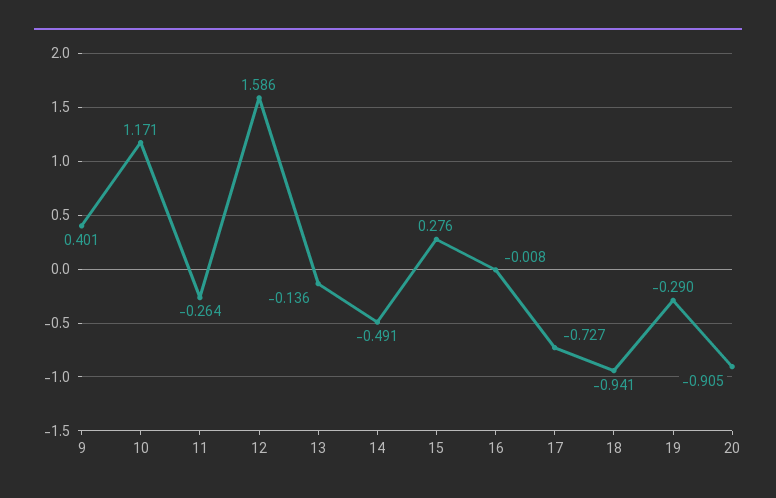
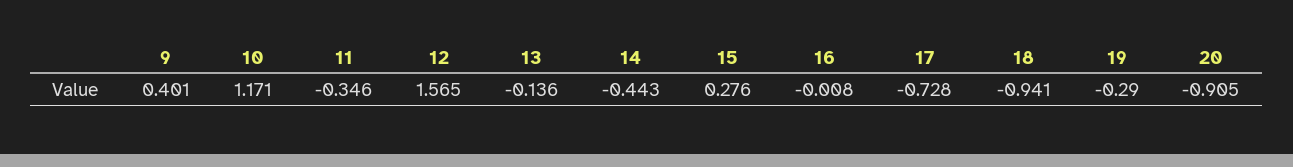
11: -0.264 -> -0.346
12: 1.586 -> 1.565
14: -0.491 -> -0.443
17: -0.727 -> -0.728

